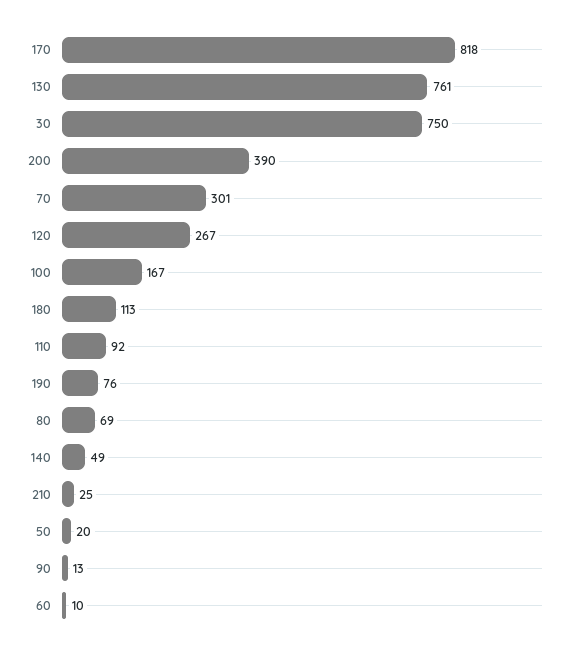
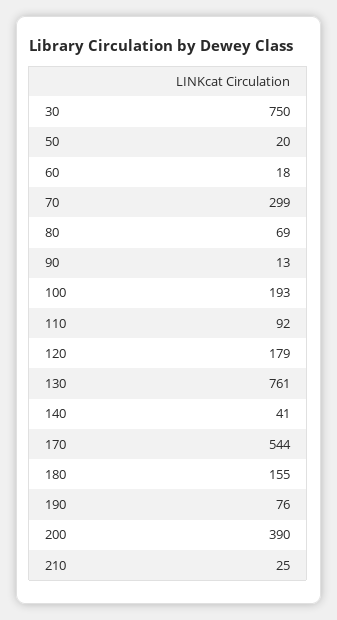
170: 818 -> 544
70: 301 -> 299
120: 267 -> 179
100: 167 -> 193
180: 113 -> 155
140: 49 -> 41
60: 10 -> 18

